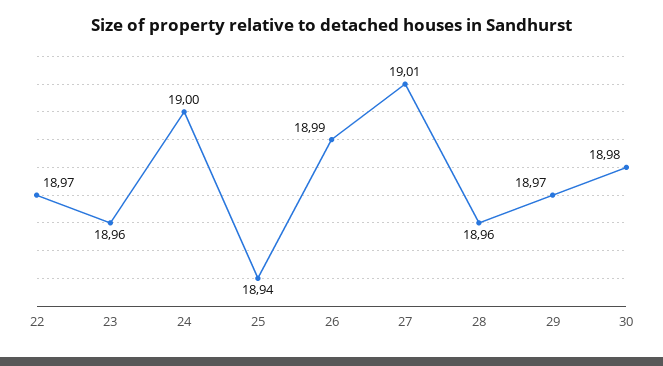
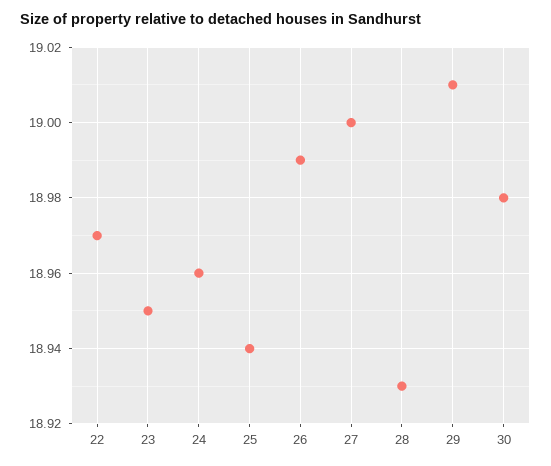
23: 18.96 -> 18.95
24: 19 -> 18.96
27: 19.01 -> 19
28: 18.96 -> 18.93
29: 18.97 -> 19.01

